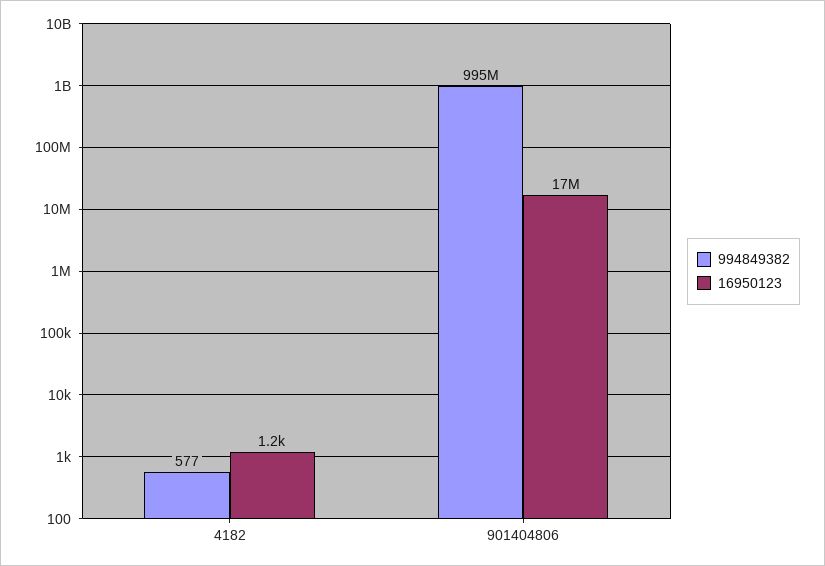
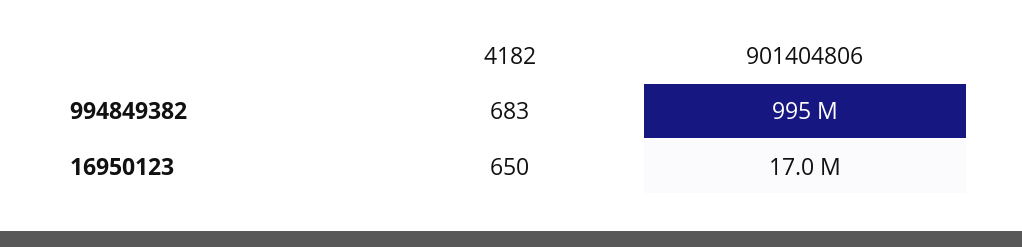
994849382, 4182: 577 -> 683
16950123, 4182: 1200 -> 650

